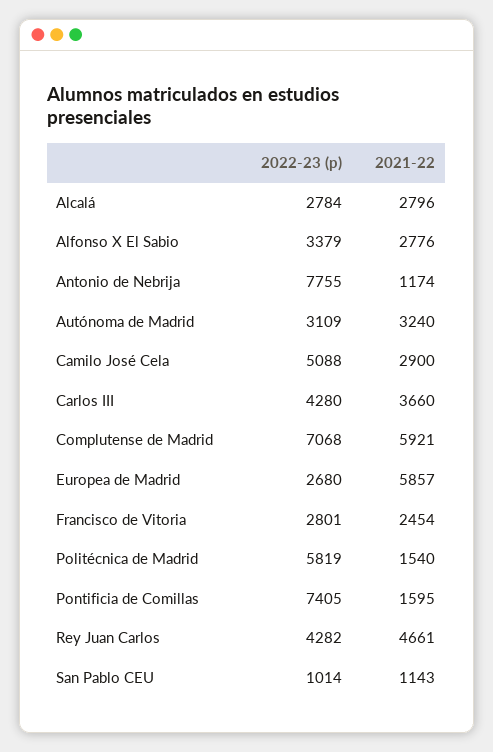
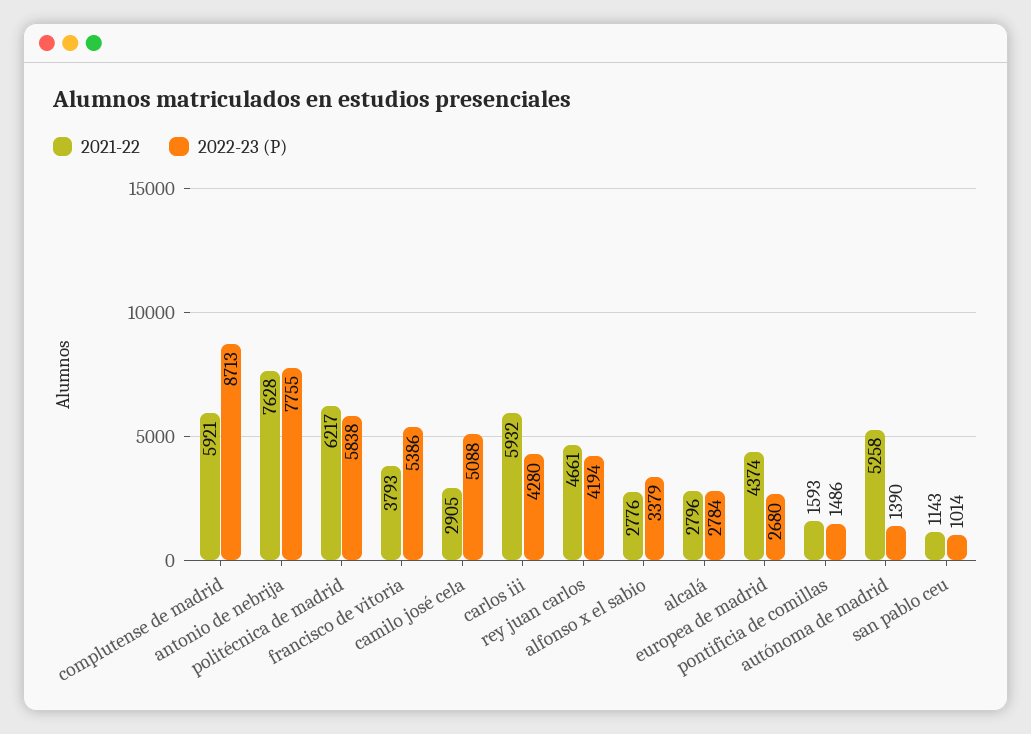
2021-22, Antonio de Nebrija: 1174 -> 7628
2022-23 (p), Autónoma de Madrid: 3109 -> 1390
2021-22, Autónoma de Madrid: 3240 -> 5258
2021-22, Camilo José Cela: 2900 -> 2905
2021-22, Carlos III: 3660 -> 5932
2022-23 (p), Complutense de Madrid: 7068 -> 8713
2021-22, Europea de Madrid: 5857 -> 4374
2022-23 (p), Francisco de Vitoria: 2801 -> 5386
2021-22, Francisco de Vitoria: 2454 -> 3793
2022-23 (p), Politécnica de Madrid: 5819 -> 5838
2021-22, Politécnica de Madrid: 1540 -> 6217
2022-23 (p), Pontificia de Comillas: 7405 -> 1486
2021-22, Pontificia de Comillas: 1595 -> 1593
2022-23 (p), Rey Juan Carlos: 4282 -> 4194

